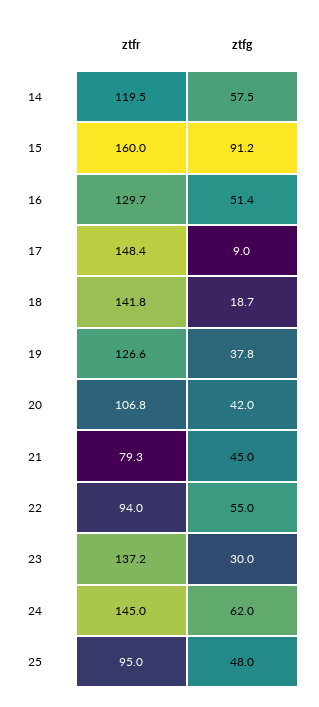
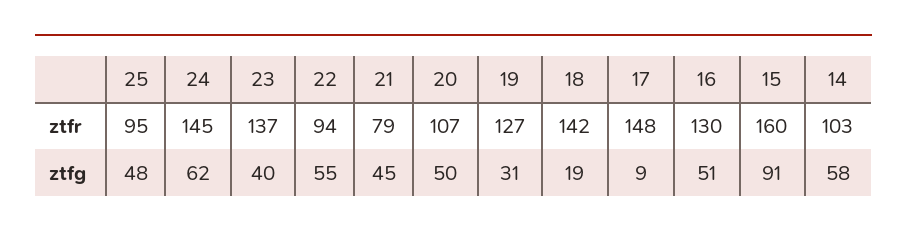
ztfr, 14: 119.5 -> 103
ztfg, 19: 37.8 -> 31
ztfg, 20: 42 -> 50
ztfg, 23: 30 -> 40

